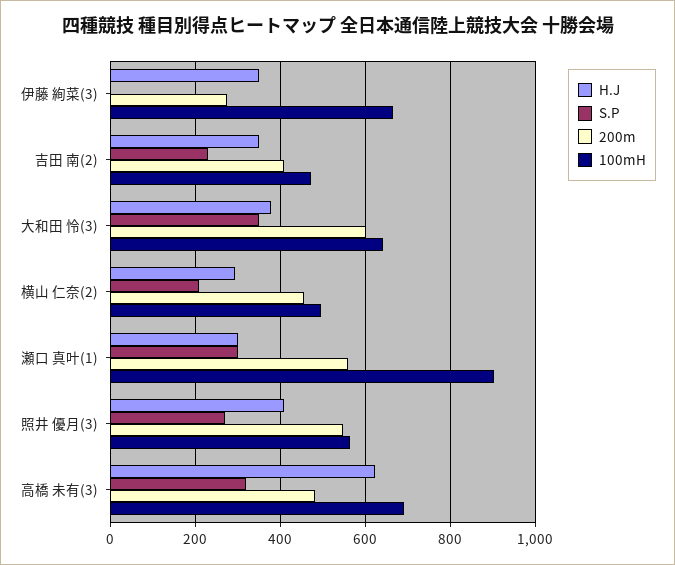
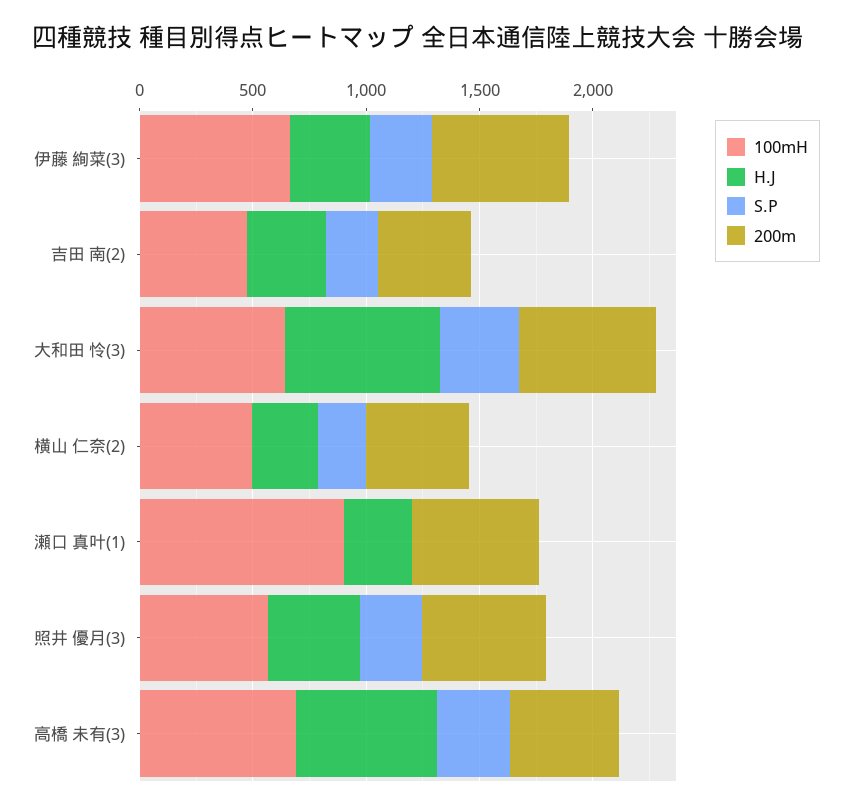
S.P, 伊藤 絢菜(3): 0 -> 300
200m, 伊藤 絢菜(3): 280 -> 600
H.J, 大和田 怜(3): 380 -> 700
S.P, 瀬口 真叶(1): 300 -> 0

